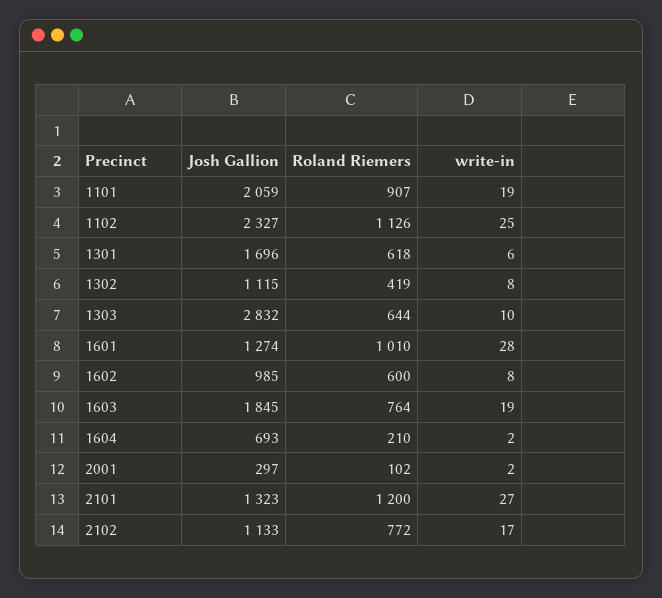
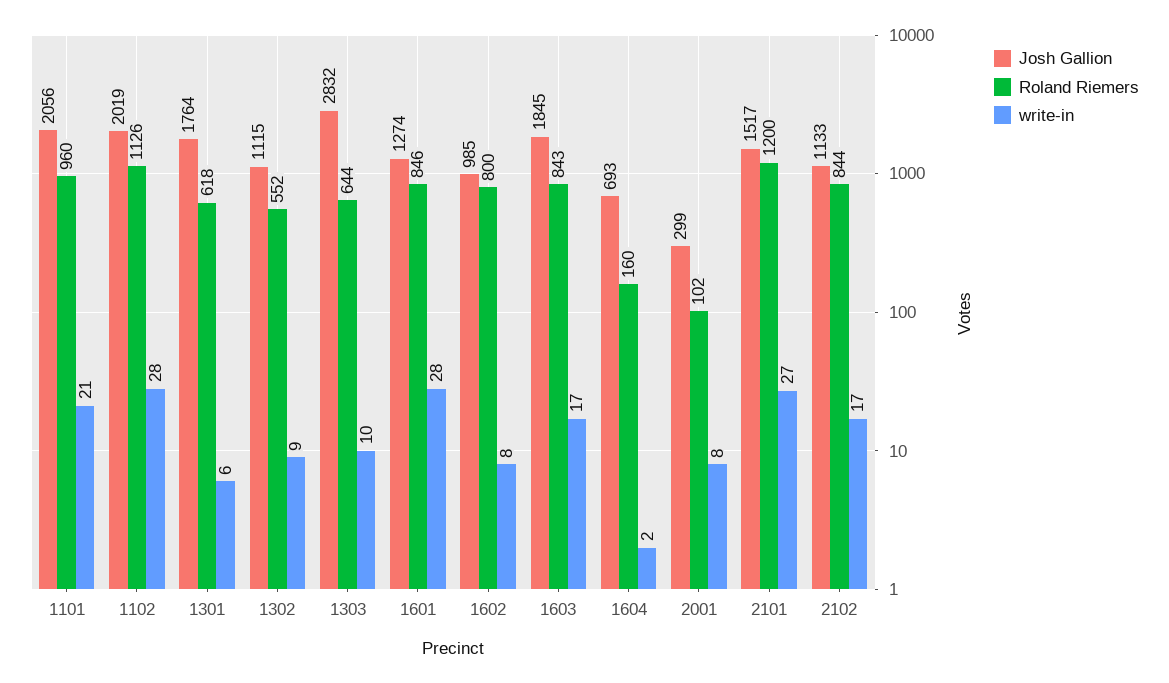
Josh Gallion, 1101: 2059 -> 2056
Roland Riemers, 1101: 907 -> 960
write-in, 1101: 19 -> 21
Josh Gallion, 1102: 2327 -> 2019
write-in, 1102: 25 -> 28
Josh Gallion, 1301: 1696 -> 1764
Roland Riemers, 1302: 419 -> 552
write-in, 1302: 8 -> 9
Roland Riemers, 1601: 1010 -> 846
Roland Riemers, 1602: 600 -> 800
Roland Riemers, 1603: 764 -> 843
write-in, 1603: 19 -> 17
Roland Riemers, 1604: 210 -> 160
Josh Gallion, 2001: 297 -> 299
write-in, 2001: 2 -> 8
Josh Gallion, 2101: 1323 -> 1517
Roland Riemers, 2102: 772 -> 844

